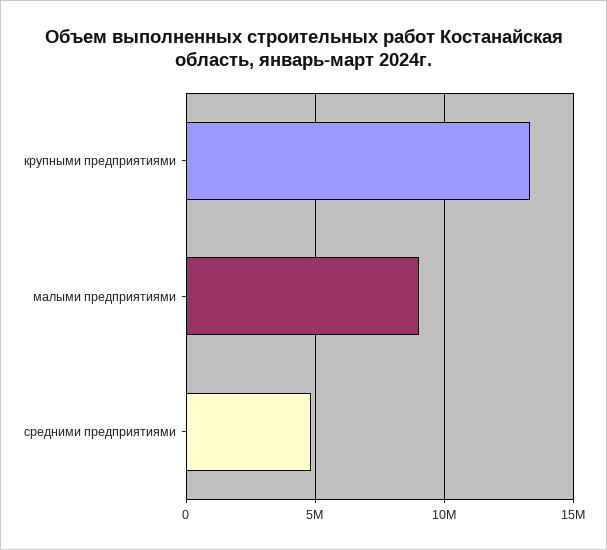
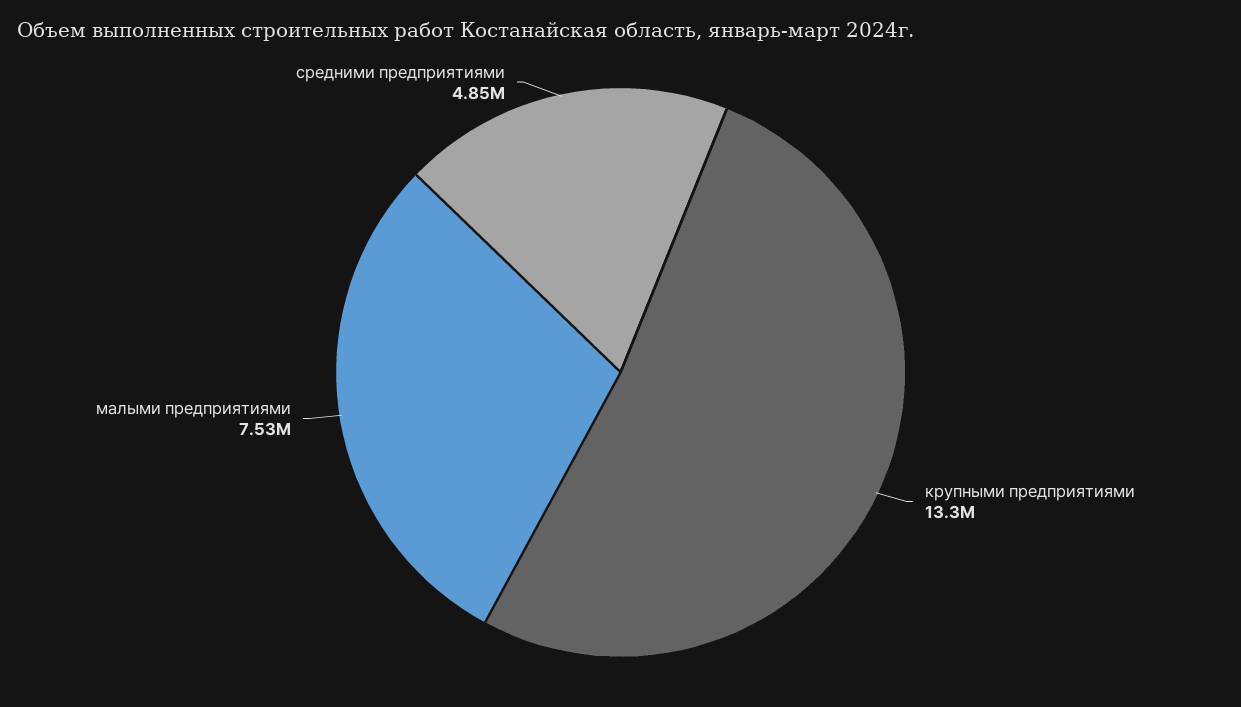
малыми предприятиями: 9000000 -> 7530000

